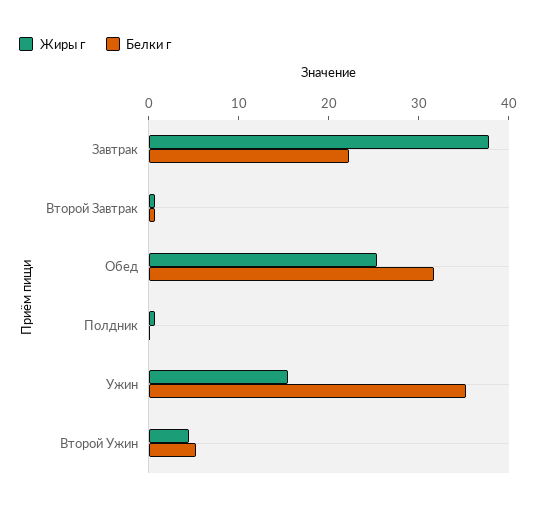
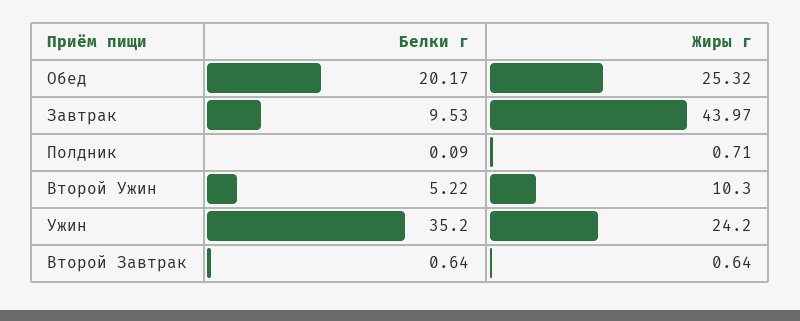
Жиры г, Завтрак: 38 -> 43.97
Белки г, Завтрак: 22 -> 9.53
Белки г, Обед: 32 -> 20.17
Жиры г, Ужин: 16 -> 24.2
Жиры г, Второй Ужин: 4 -> 10.3

